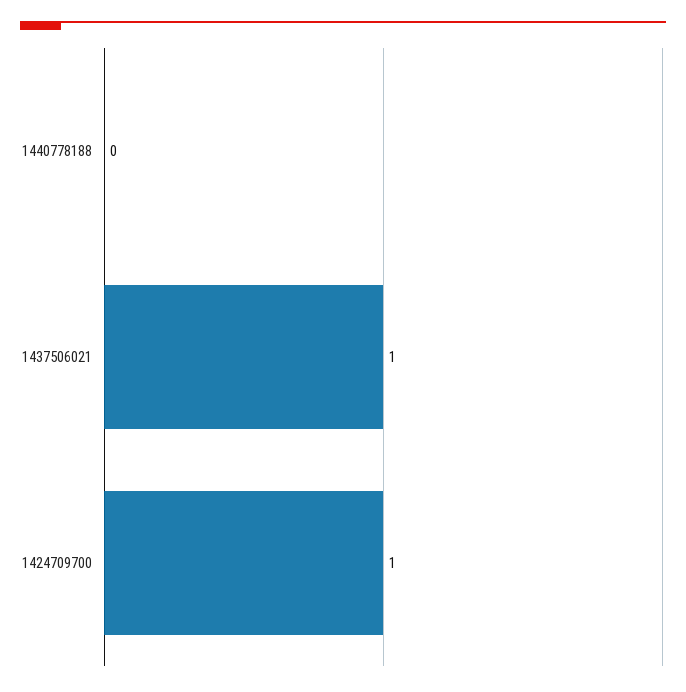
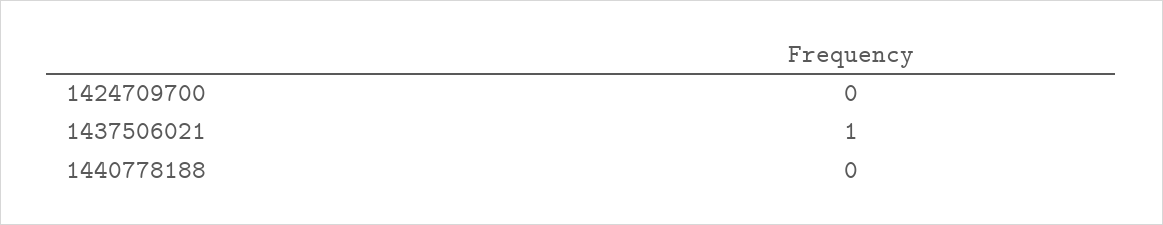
1424709700: 1 -> 0

